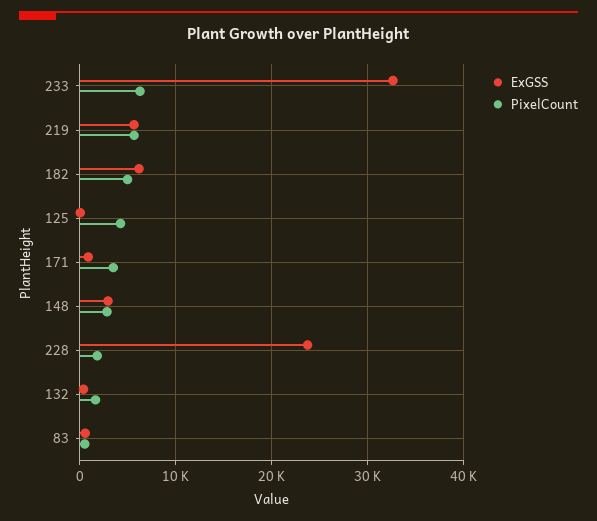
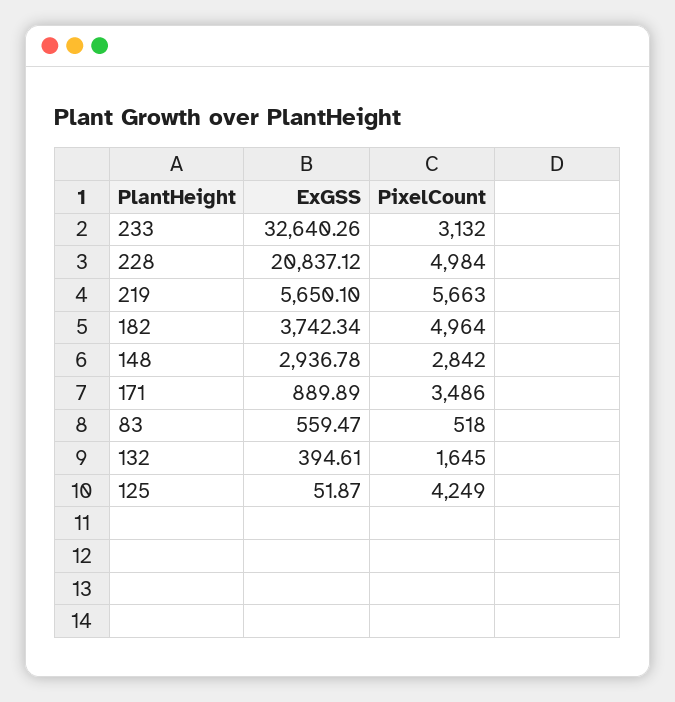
PixelCount, 233: 6000 -> 3132
ExGSS, 182: 6000 -> 3742.34
ExGSS, 228: 24000 -> 20837.12
PixelCount, 228: 2000 -> 4984

